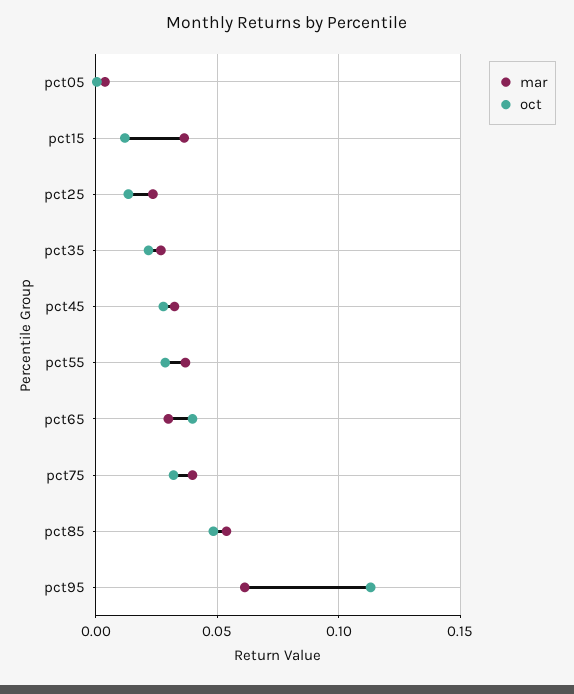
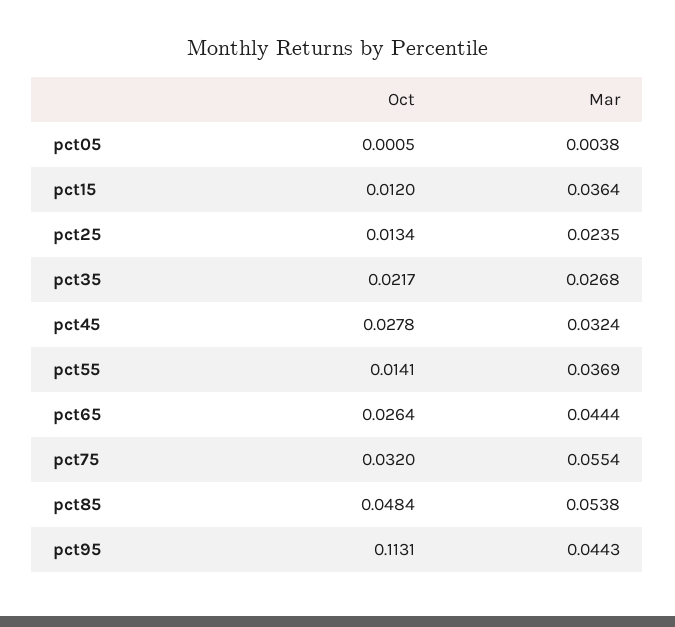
oct, pct55: 0.03 -> 0.0141
mar, pct65: 0.03 -> 0.0444
oct, pct65: 0.04 -> 0.0264
mar, pct75: 0.04 -> 0.0554
mar, pct95: 0.06 -> 0.0443

